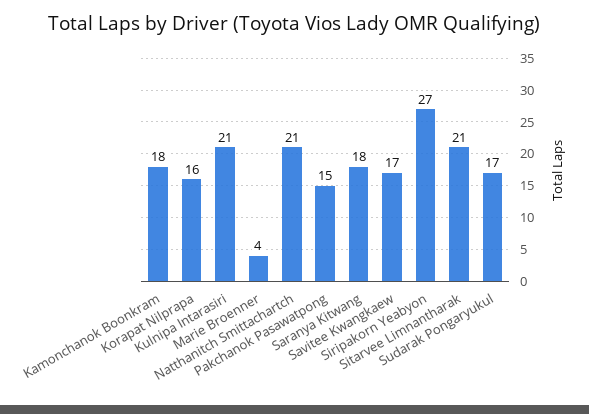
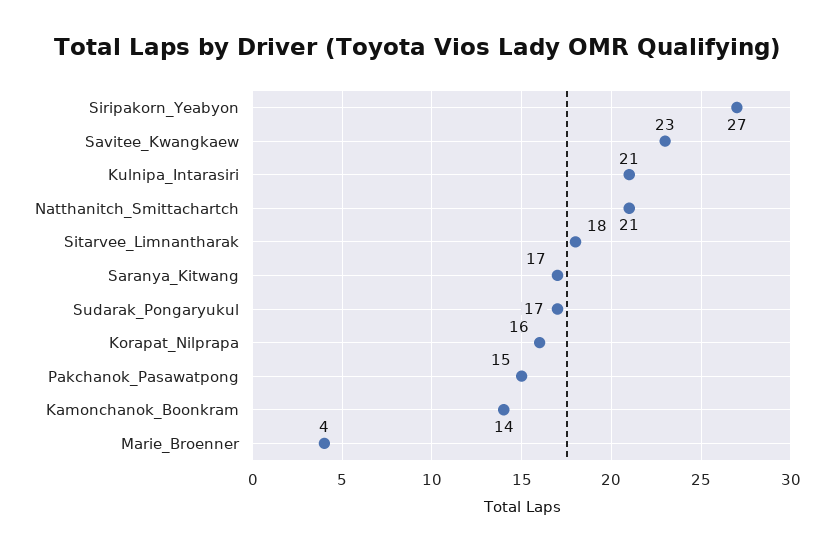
Kamonchanok Boonkram: 18 -> 14
Saranya Kitwang: 18 -> 17
Savitee Kwangkaew: 17 -> 23
Sitarvee Limnantharak: 21 -> 18

